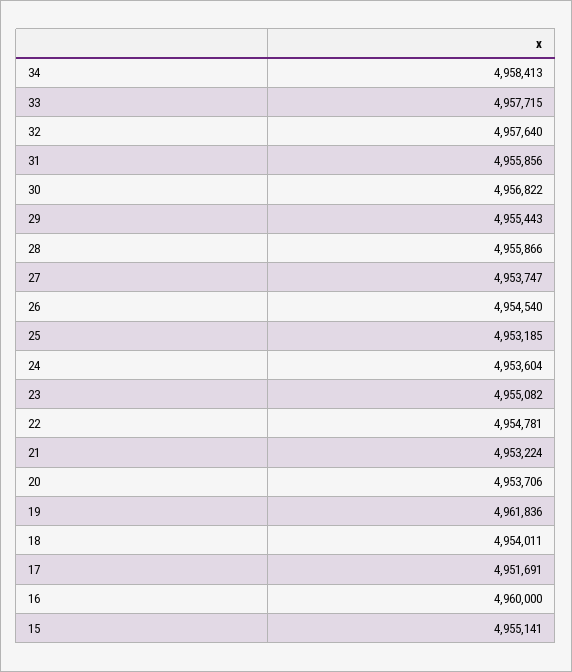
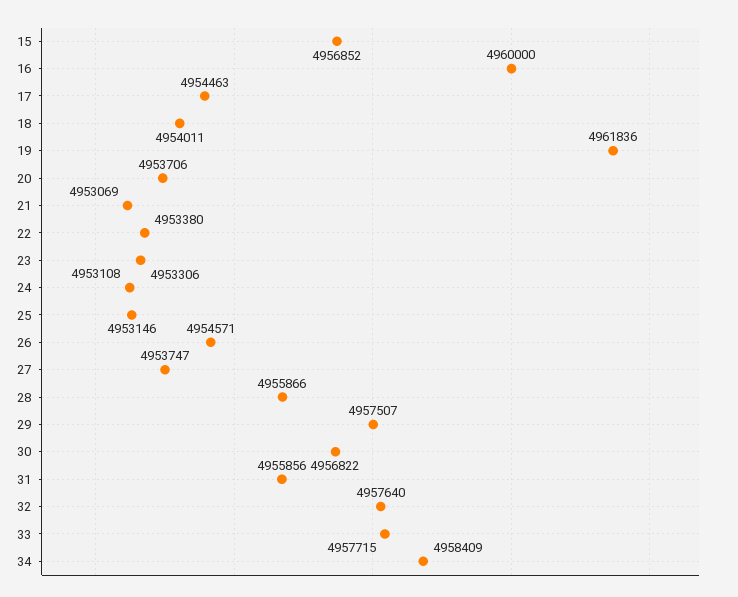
34: 4958413 -> 4958409
29: 4955443 -> 4957507
26: 4954540 -> 4954571
25: 4953185 -> 4953146
24: 4953604 -> 4953108
23: 4955082 -> 4953306
22: 4954781 -> 4953380
21: 4953224 -> 4953069
17: 4951691 -> 4954463
15: 4955141 -> 4956852

